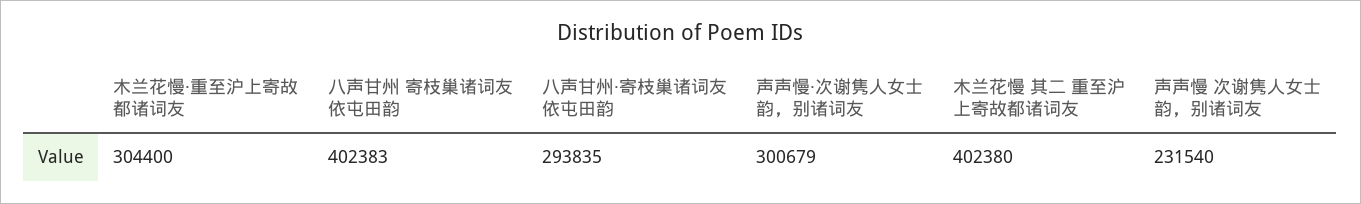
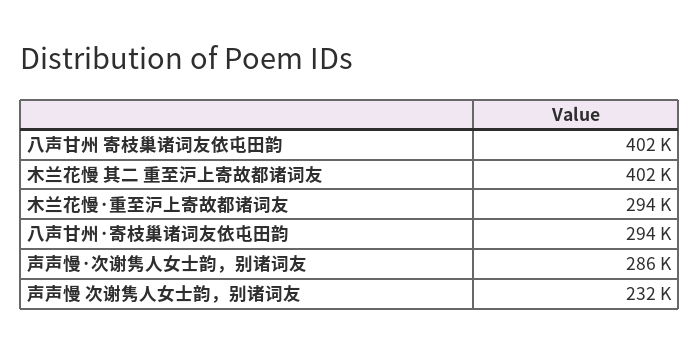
木兰花慢·重至沪上寄故都诸词友: 304400 -> 294000
声声慢·次谢隽人女士韵，别诸词友: 300679 -> 286000

